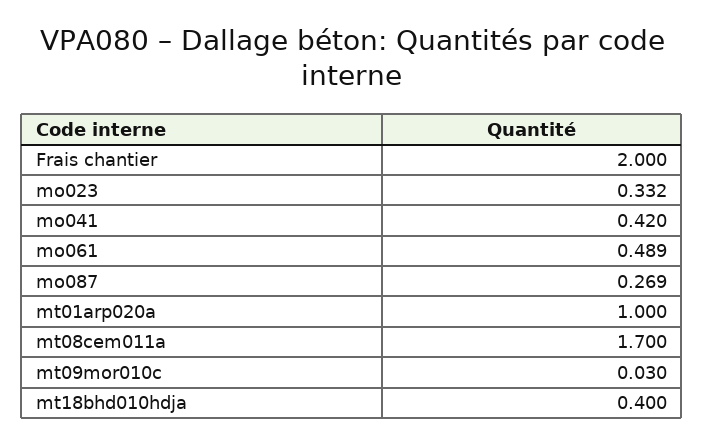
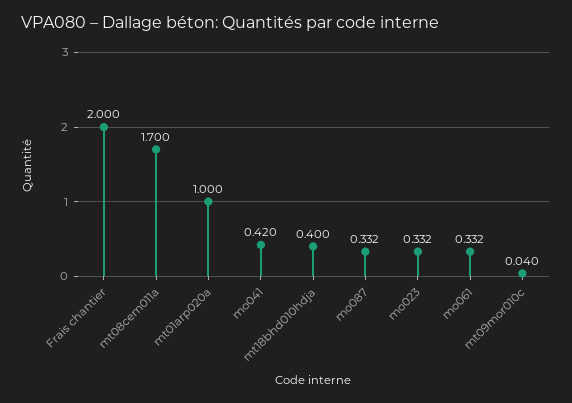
mo061: 0.489 -> 0.332
mo087: 0.269 -> 0.332
mt09mor010c: 0.03 -> 0.04

